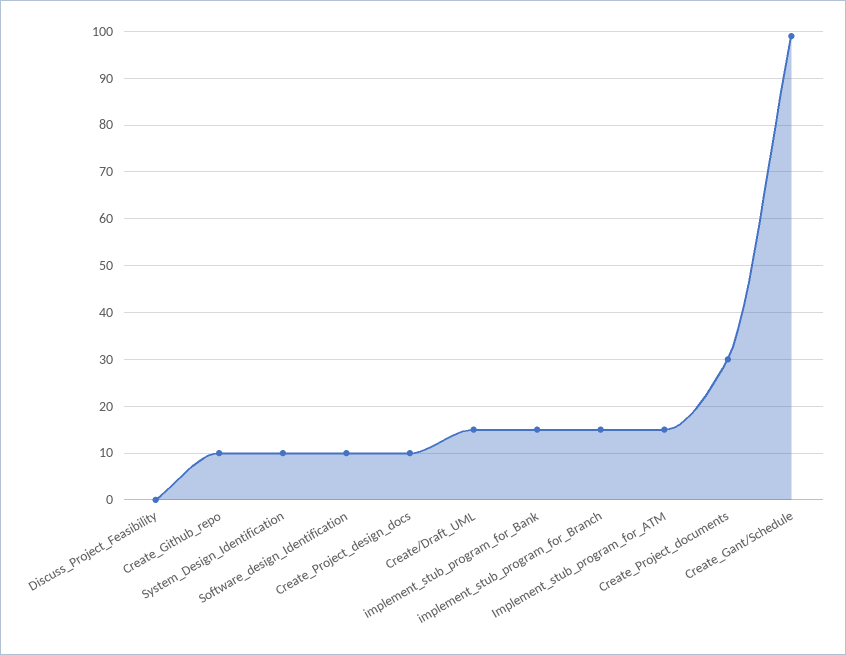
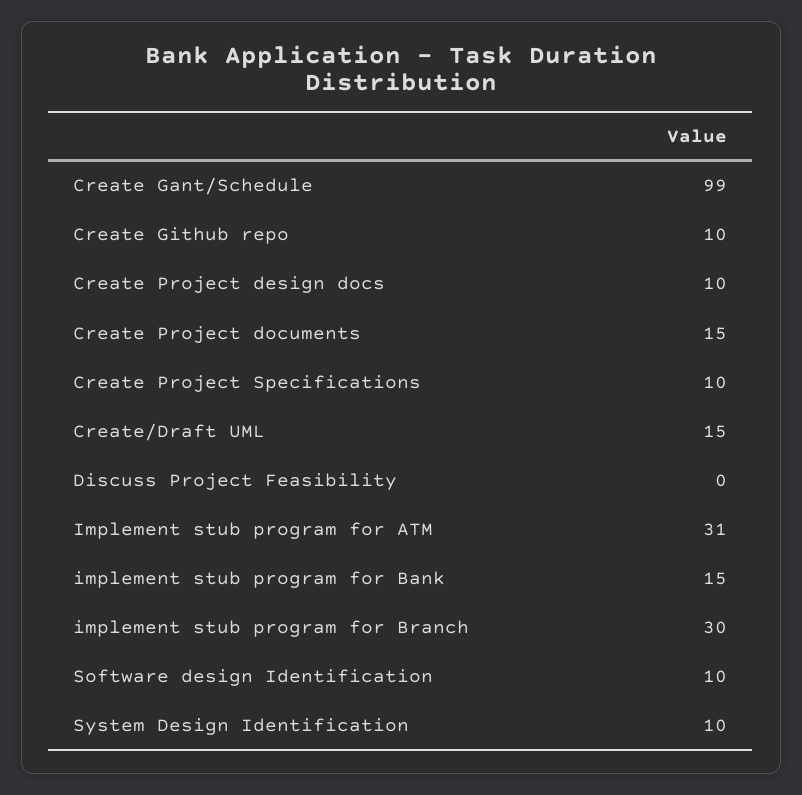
implement_stub_program_for_Branch: 15 -> 30
Implement_stub_program_for_ATM: 15 -> 31
Create_Project_documents: 30 -> 15
Create Project Specifications: none -> 10

